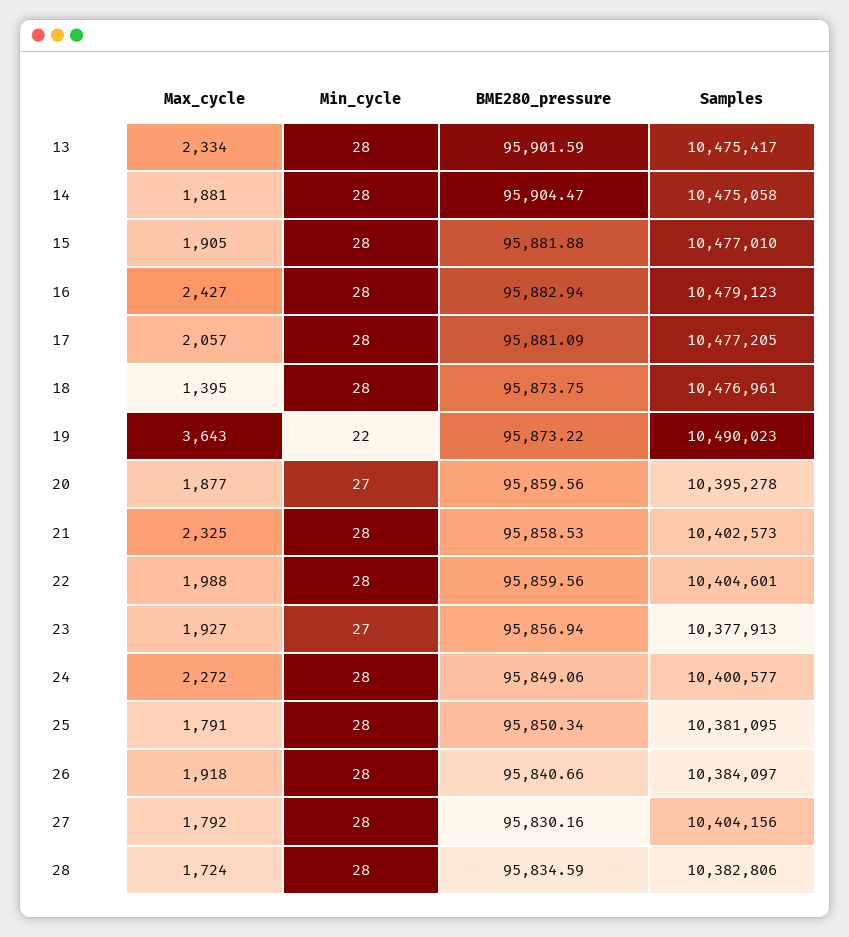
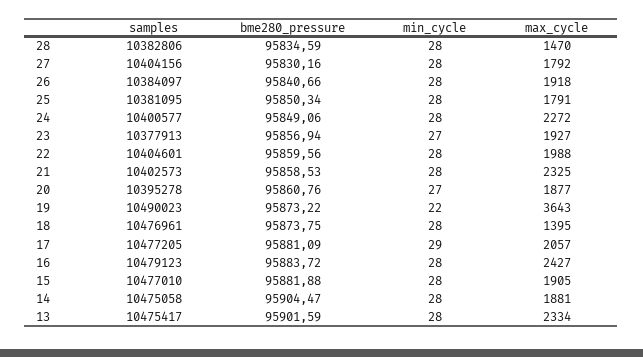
BME280_pressure, 16: 95882.94 -> 95883.72
Min_cycle, 17: 28 -> 29
BME280_pressure, 20: 95859.56 -> 95860.76
Max_cycle, 28: 1724 -> 1470

